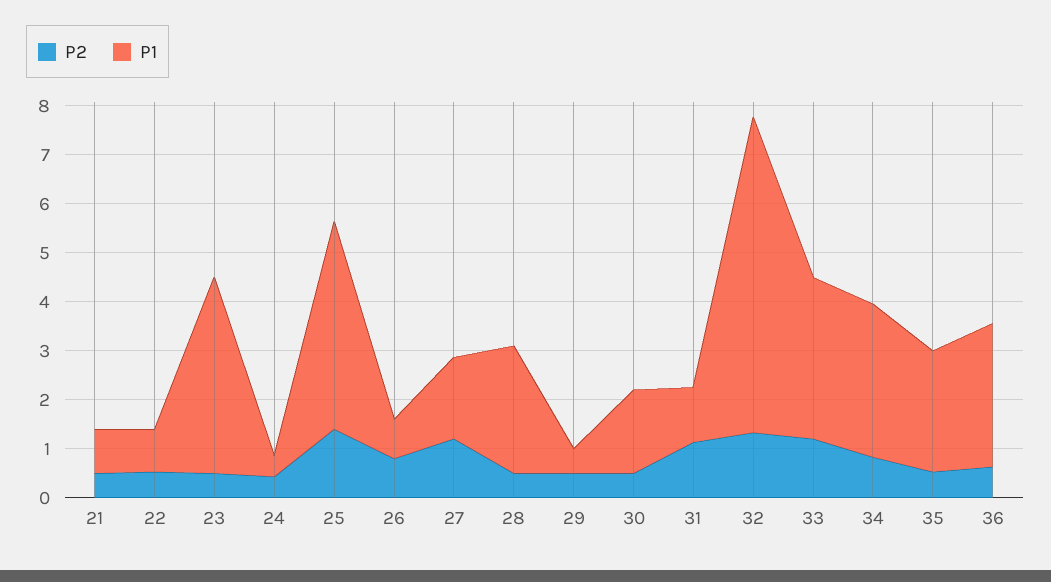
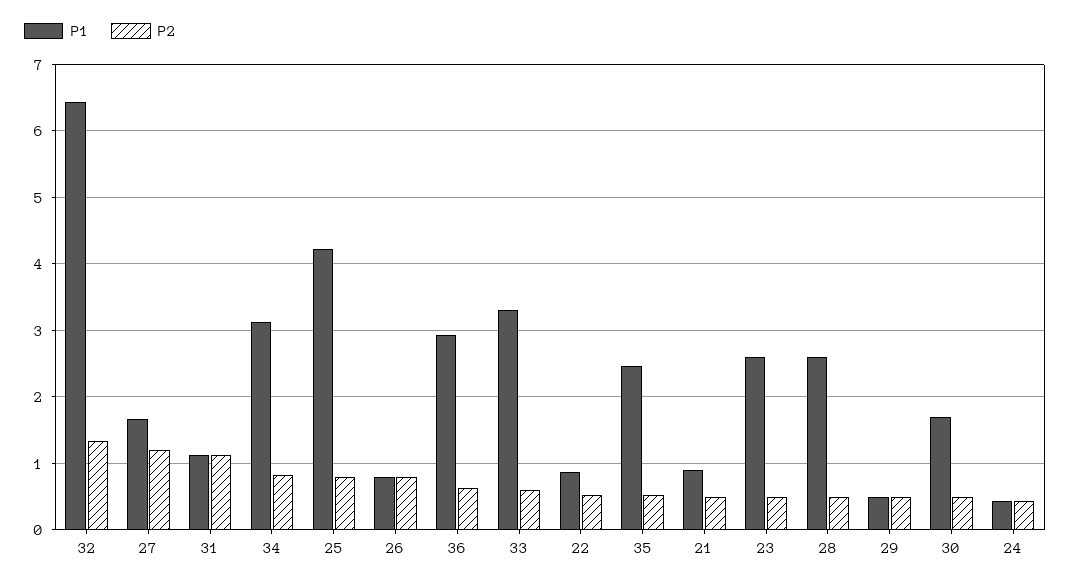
P1, 23: 4 -> 2.6
P2, 25: 1.4 -> 0.8
P2, 33: 1.2 -> 0.6

